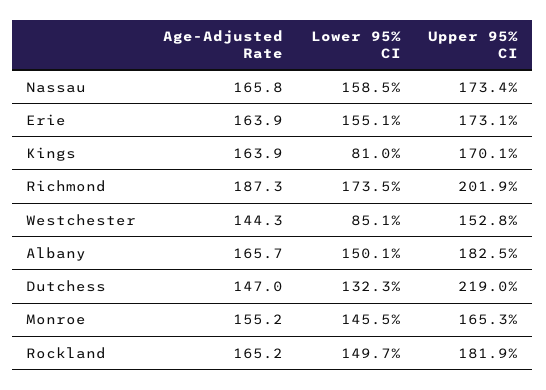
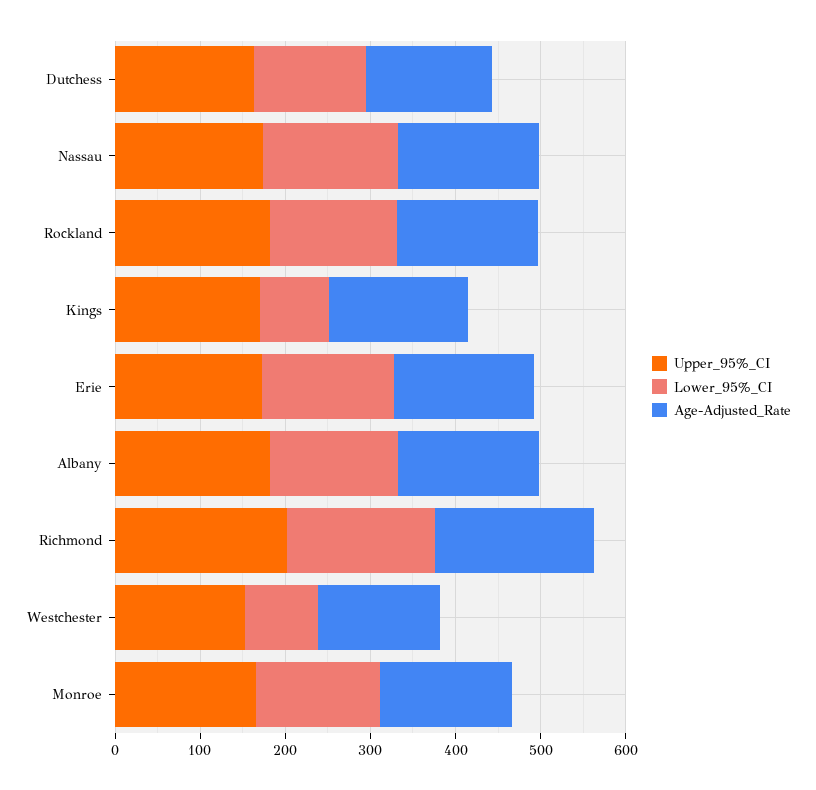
Upper 95% CI, Dutchess: 219 -> 160

